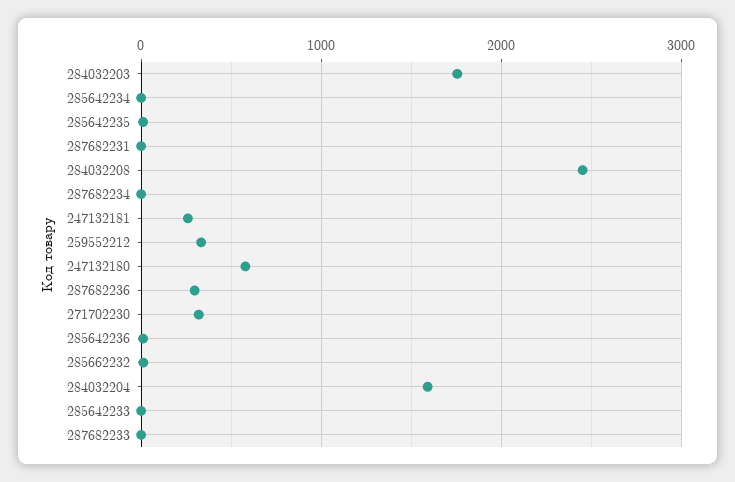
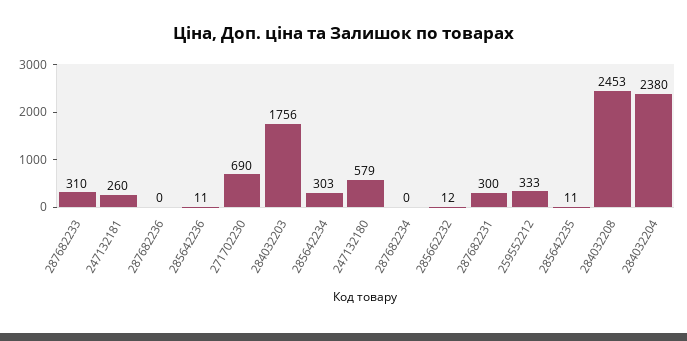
285642234: 0 -> 303
287682231: 0 -> 300
287682236: 300 -> 0
271702230: 300 -> 690
284032204: 1600 -> 2380
285642233: 0 -> none
287682233: 0 -> 310

